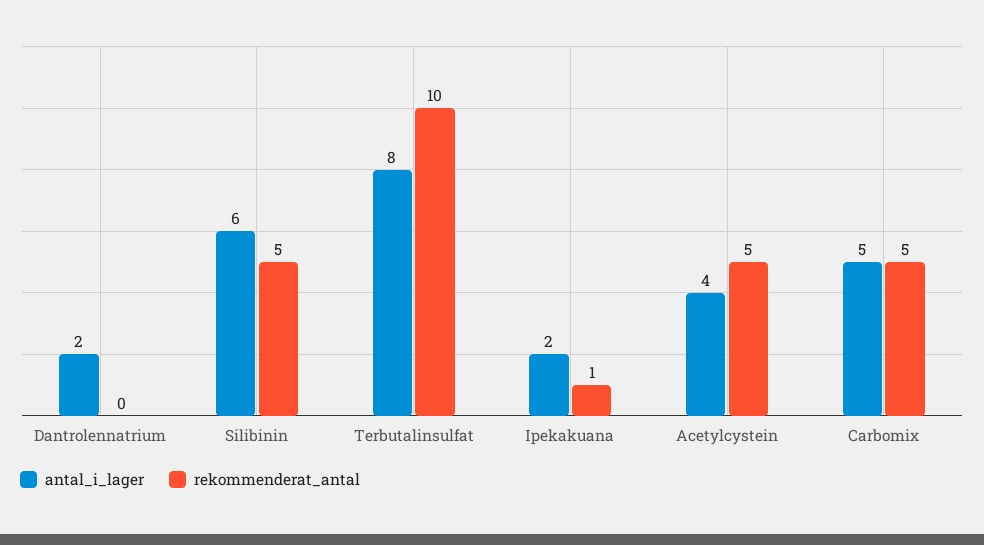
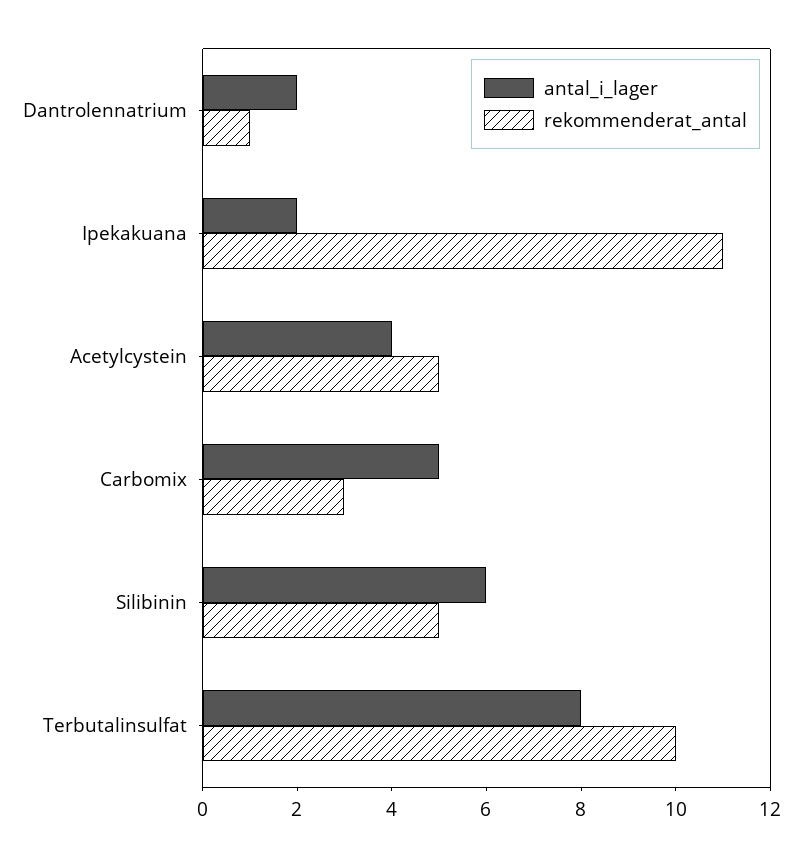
rekommenderat_antal, Dantrolennatrium: 0 -> 1
rekommenderat_antal, Ipekakuana: 1 -> 11
rekommenderat_antal, Carbomix: 5 -> 3

